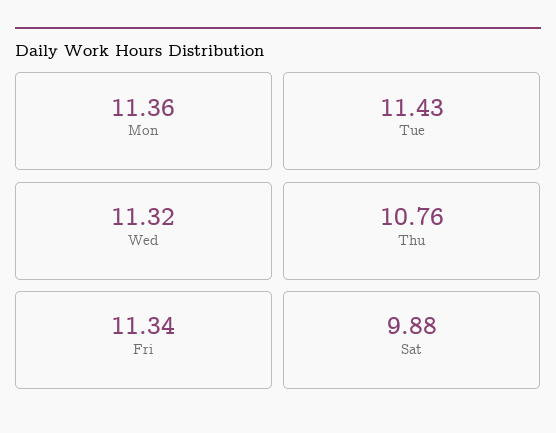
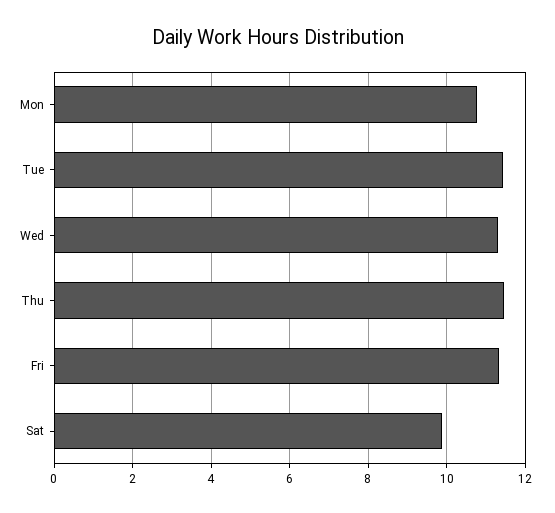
Mon: 11.36 -> 10.8
Thu: 10.76 -> 11.4

